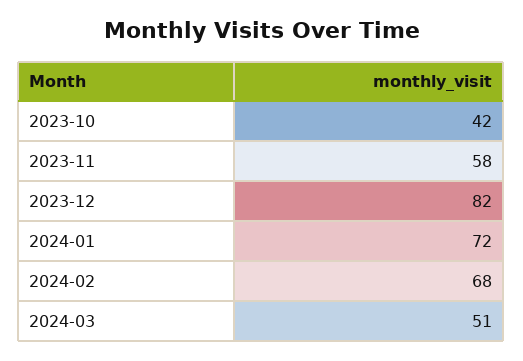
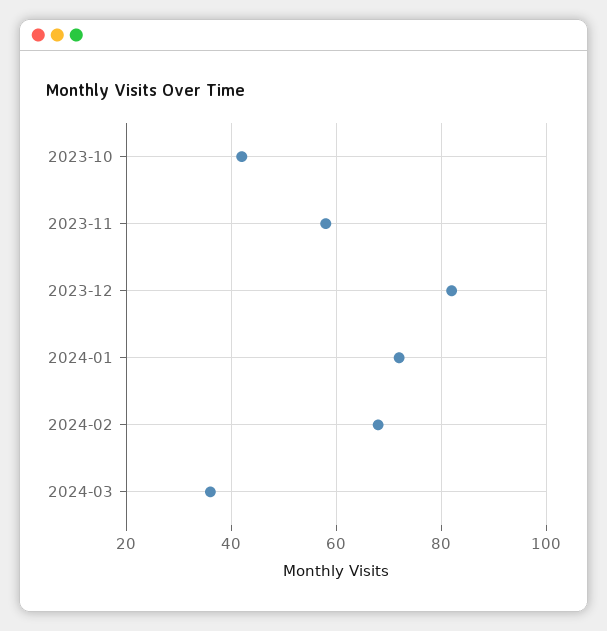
2024-03: 51 -> 35

